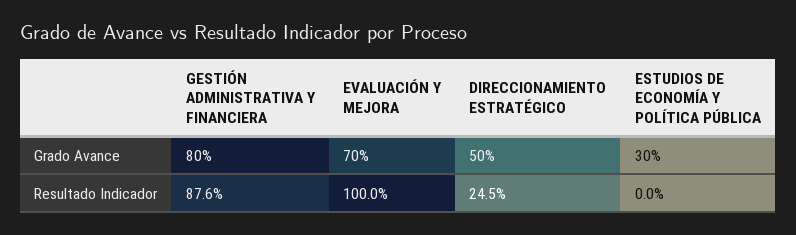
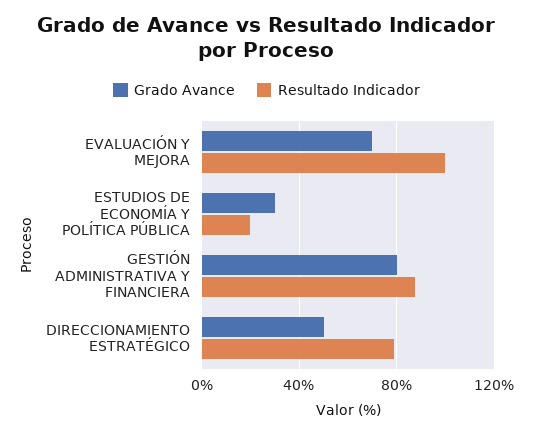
Resultado Indicador, DIRECCIONAMIENTO ESTRATÉGICO: 24.5 -> 80
Resultado Indicador, ESTUDIOS DE ECONOMÍA Y POLÍTICA PÚBLICA: 0 -> 20

